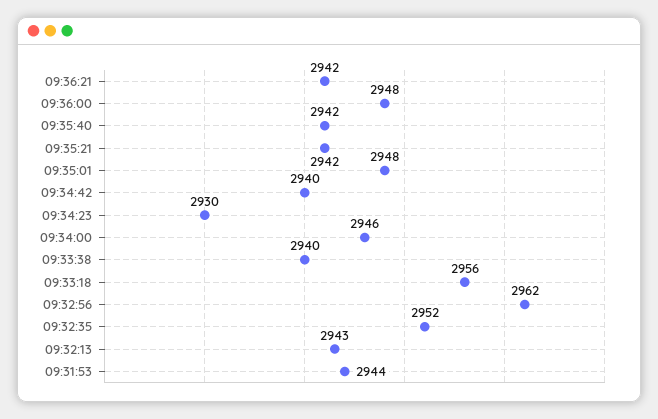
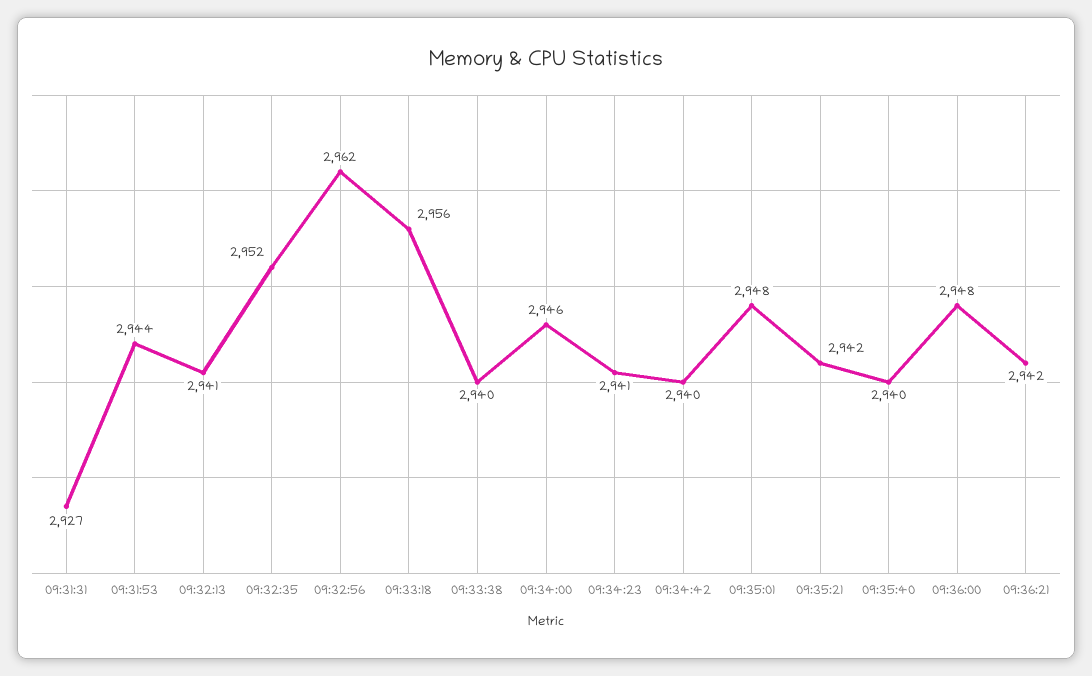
09:35:40: 2942 -> 2940
09:34:23: 2930 -> 2941
09:32:13: 2943 -> 2941
09:31:31: none -> 2927

